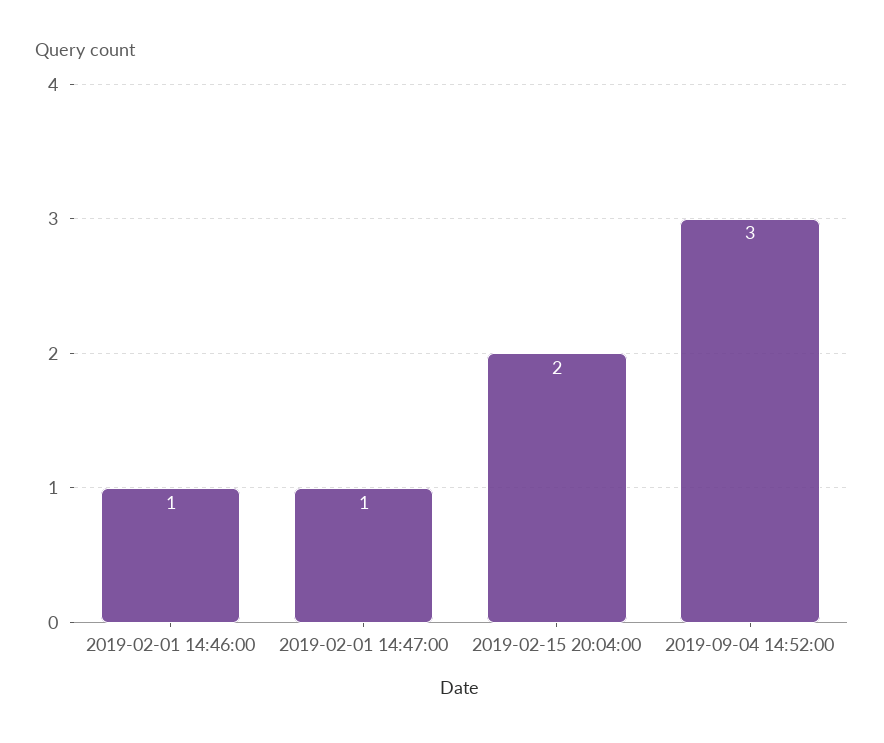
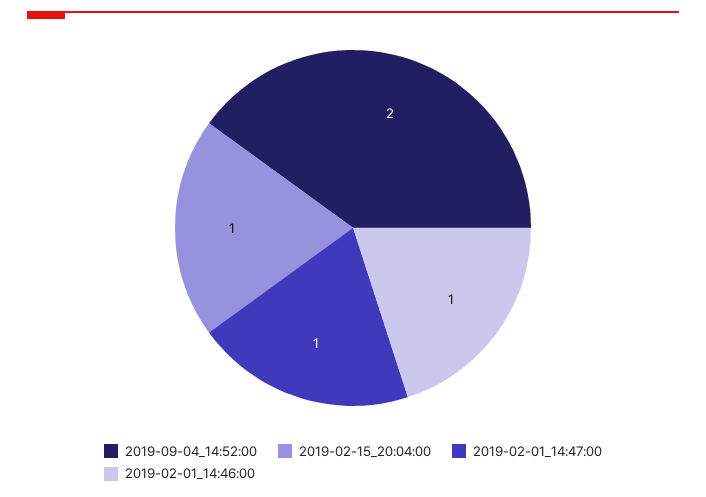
2019-02-15 20:04:00: 2 -> 1
2019-09-04 14:52:00: 3 -> 2

